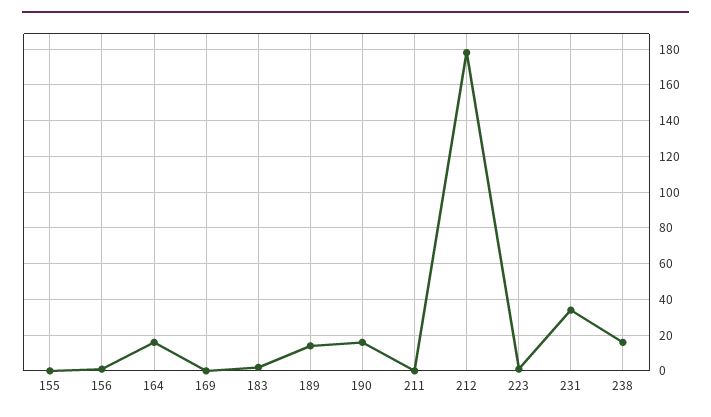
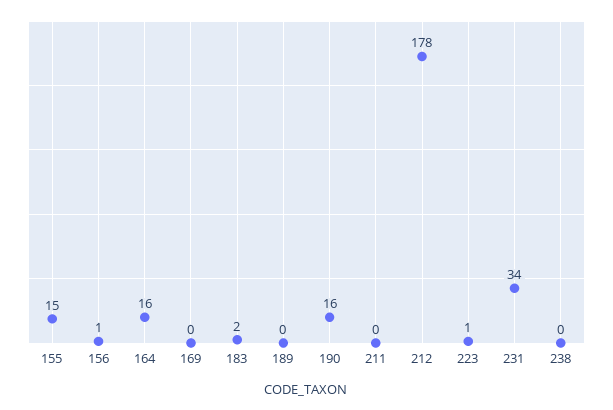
155: 0 -> 15
189: 15 -> 0
238: 15 -> 0

